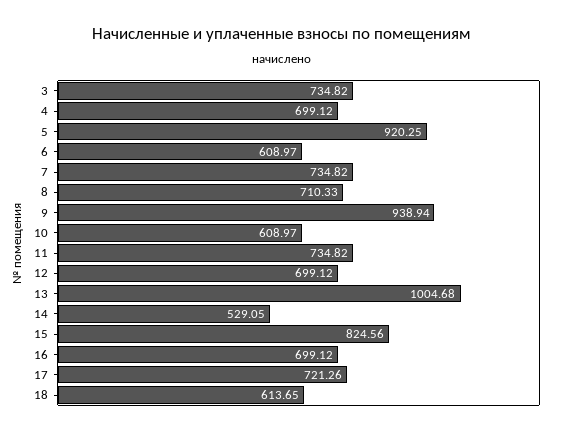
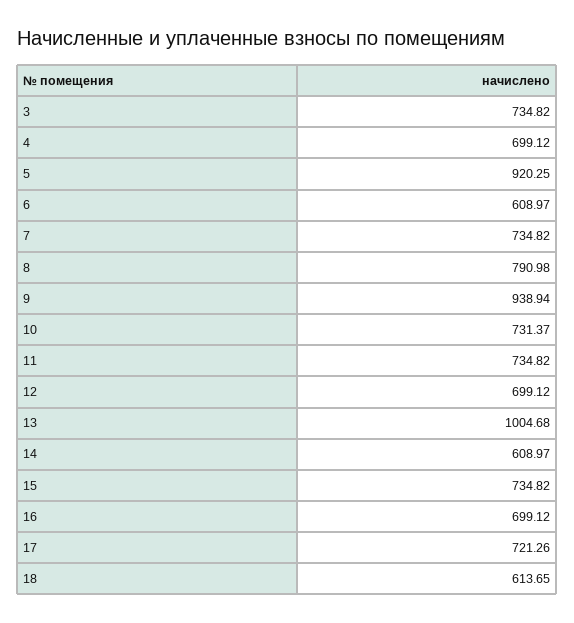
8: 710.33 -> 790.98
10: 608.97 -> 731.37
14: 529.05 -> 608.97
15: 824.56 -> 734.82

